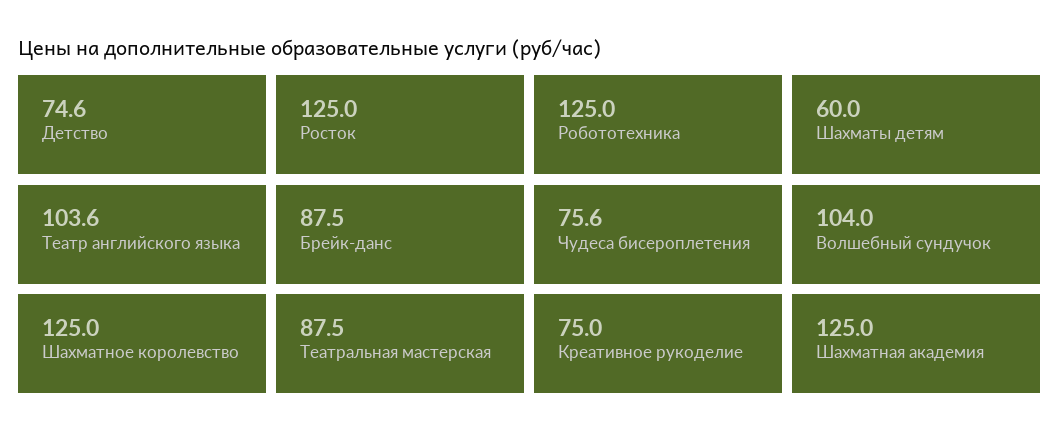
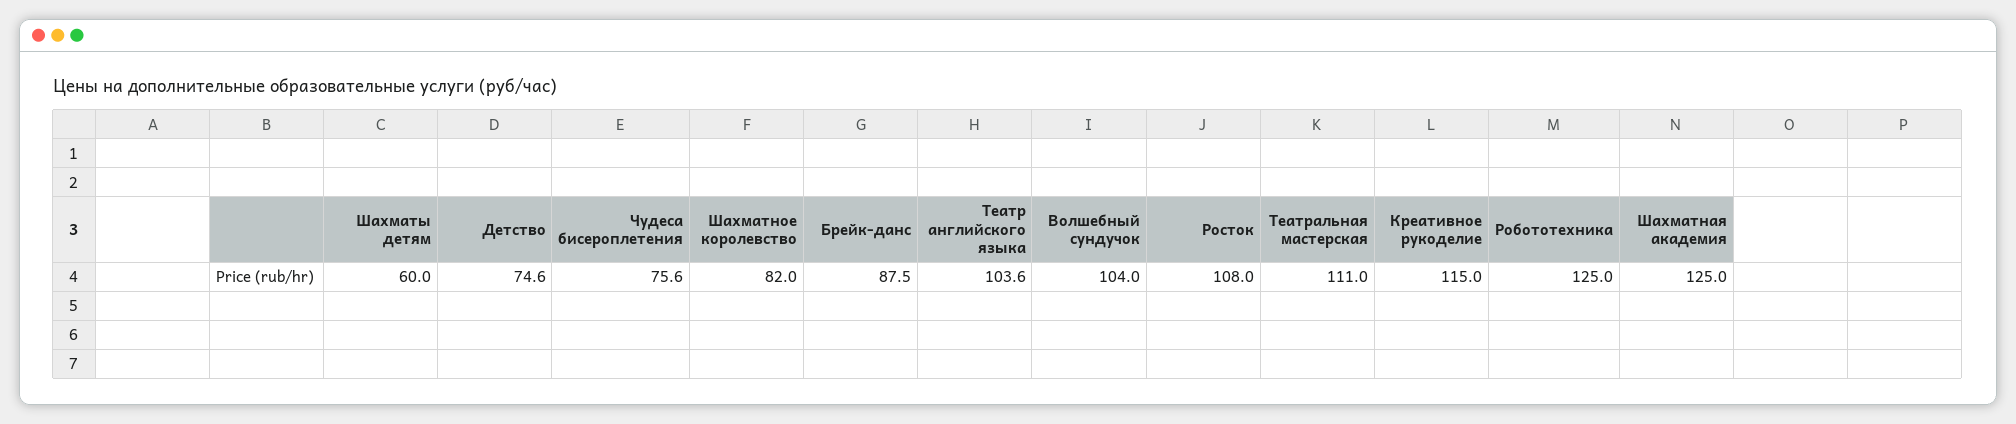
Росток: 125 -> 108
Шахматное королевство: 125 -> 82
Театральная мастерская: 87.5 -> 111
Креативное рукоделие: 75 -> 115

